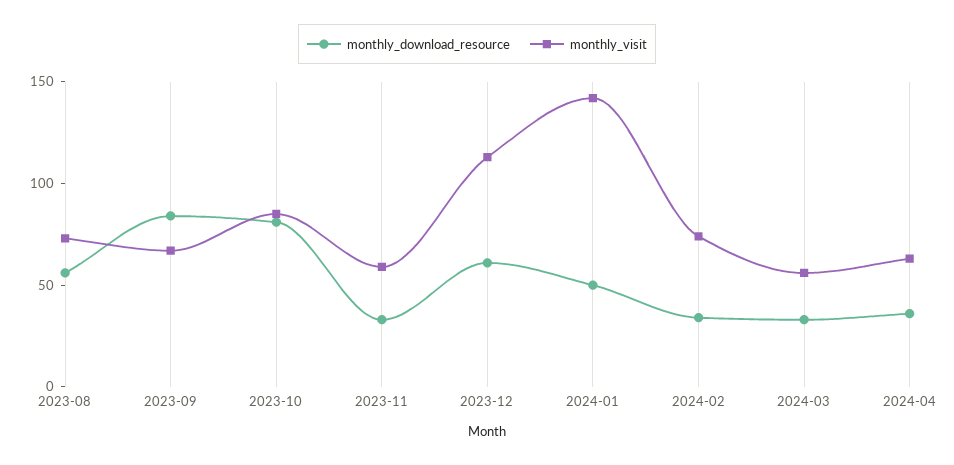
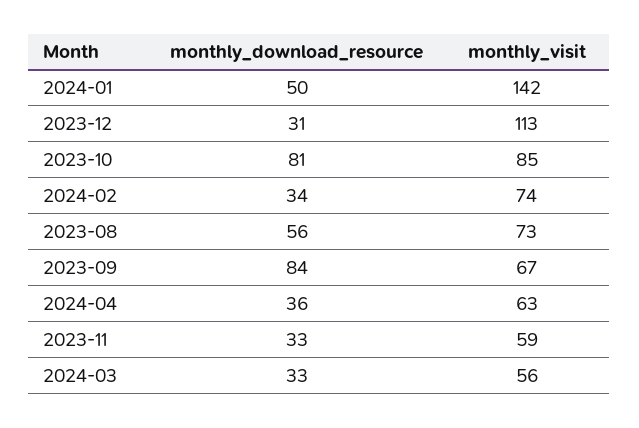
monthly_download_resource, 2023-12: 60 -> 31

